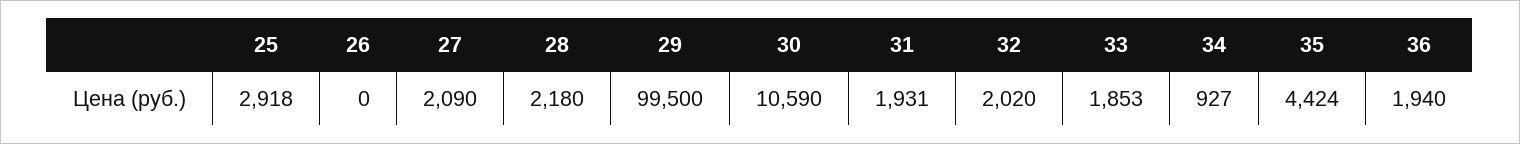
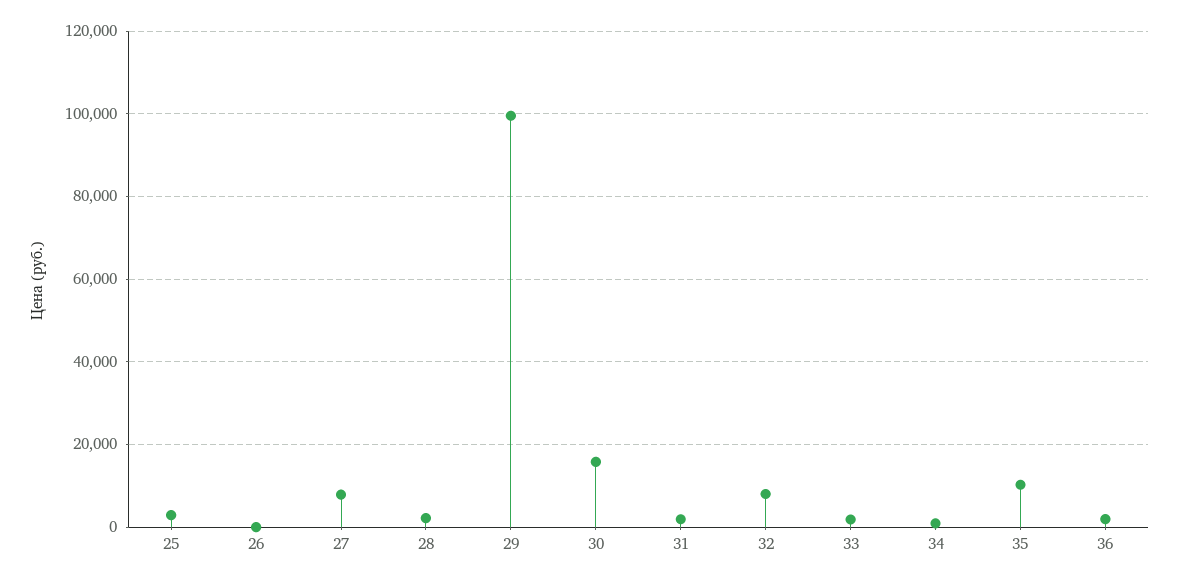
27: 2090 -> 8000
30: 10590 -> 16000
32: 2020 -> 8000
35: 4424 -> 10000

